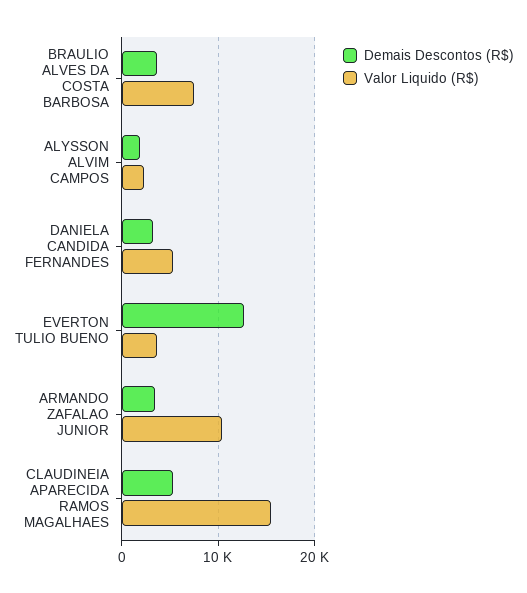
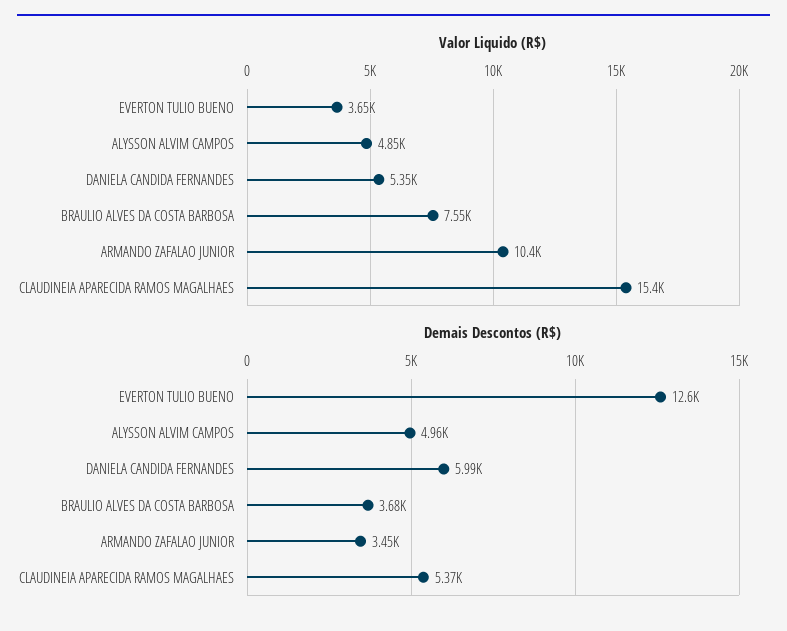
Demais Descontos (R$), ALYSSON ALVIM CAMPOS: 2000 -> 4960
Valor Liquido (R$), ALYSSON ALVIM CAMPOS: 2000 -> 4850
Demais Descontos (R$), DANIELA CANDIDA FERNANDES: 3000 -> 5990

